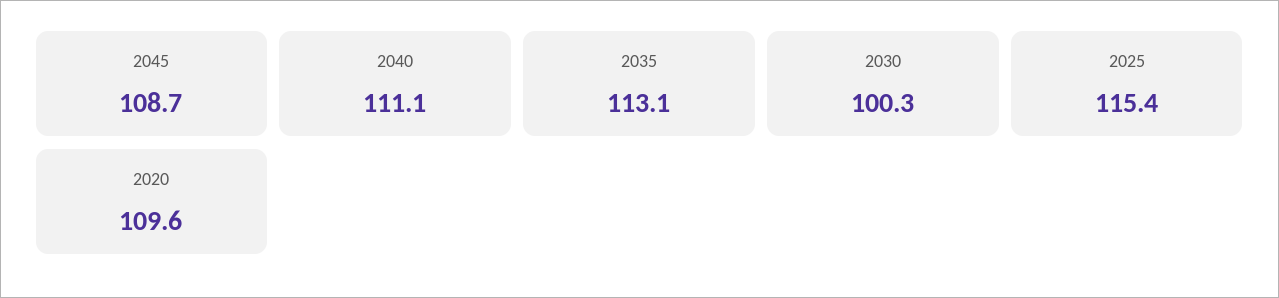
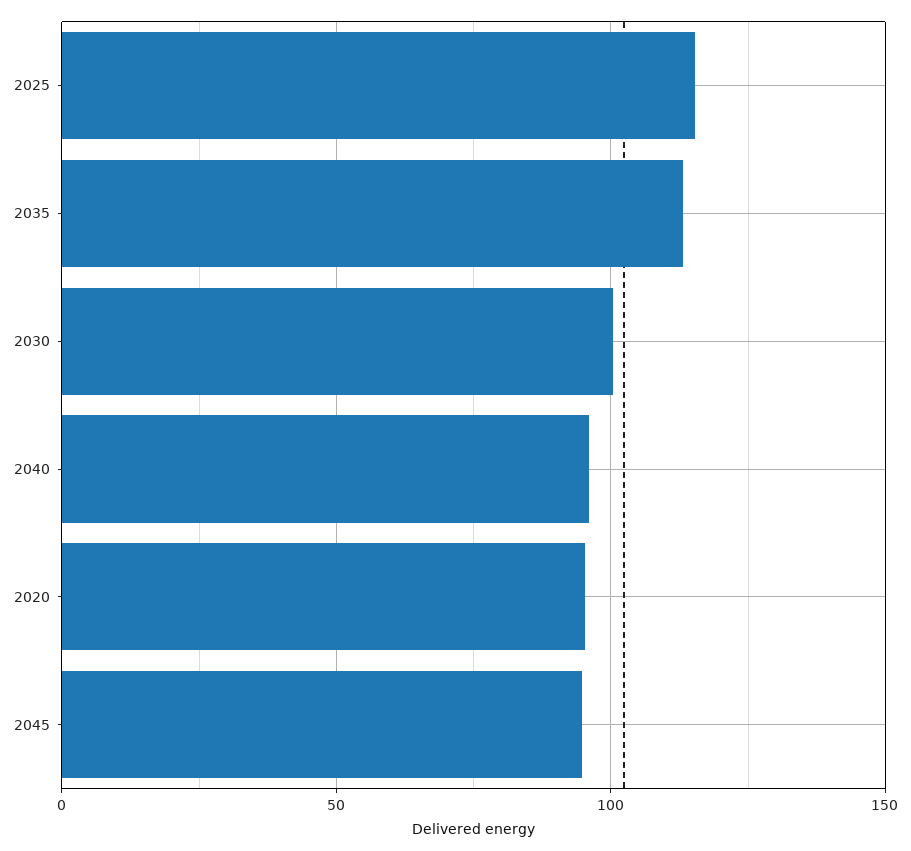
2045: 108.7 -> 95
2040: 111.1 -> 95
2020: 109.6 -> 95

